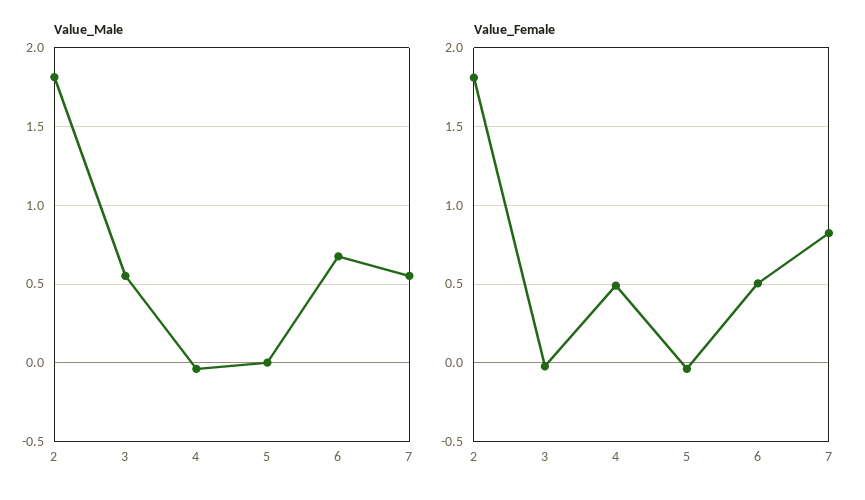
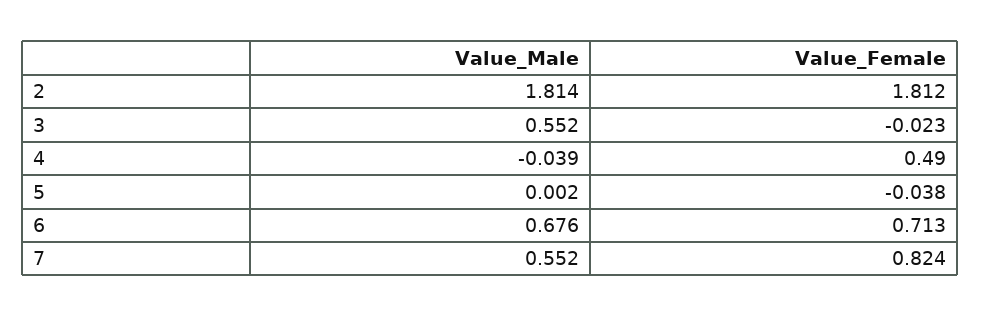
Value_Female, 6: 0.5 -> 0.713

